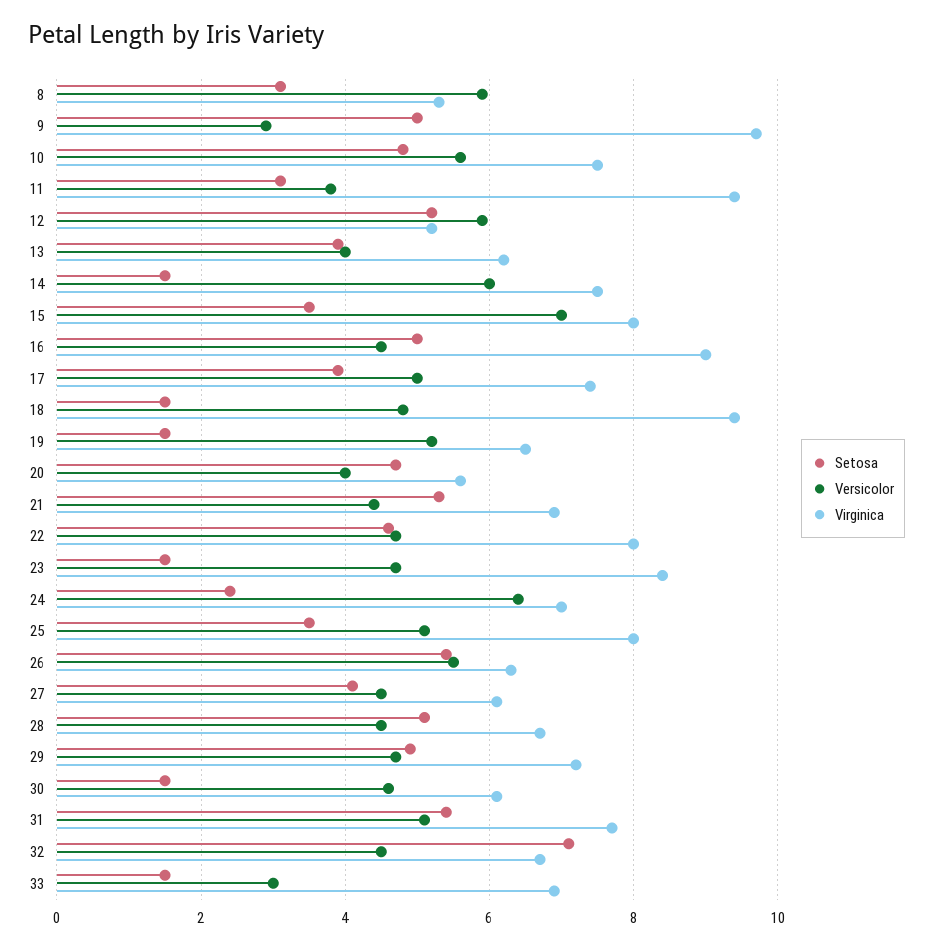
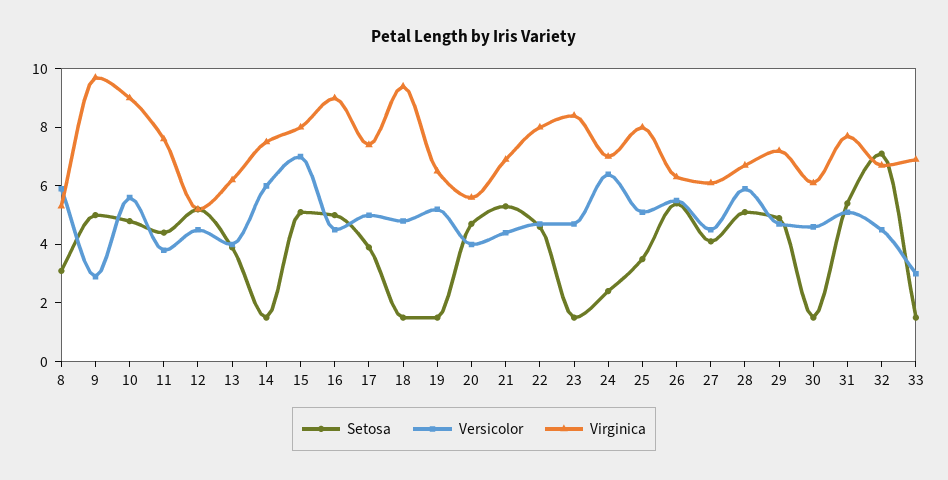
Virginica, 10: 7.5 -> 9
Setosa, 11: 3 -> 4.5
Virginica, 11: 9.5 -> 7.5
Versicolor, 12: 6 -> 4.5
Setosa, 15: 3.5 -> 5
Versicolor, 28: 4.5 -> 6

